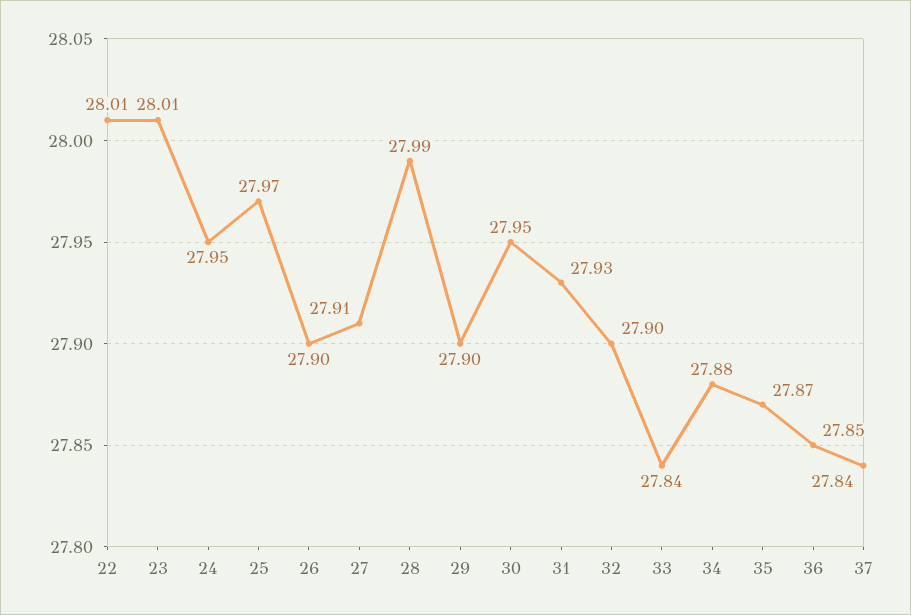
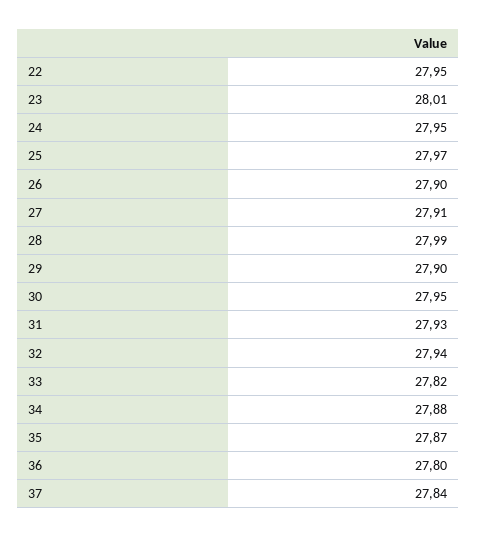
22: 28.01 -> 27.95
32: 27.9 -> 27.94
33: 27.84 -> 27.82
36: 27.85 -> 27.8

